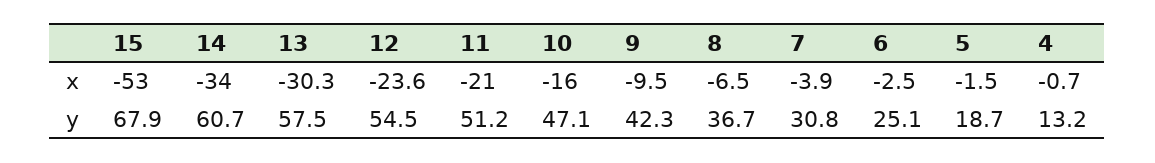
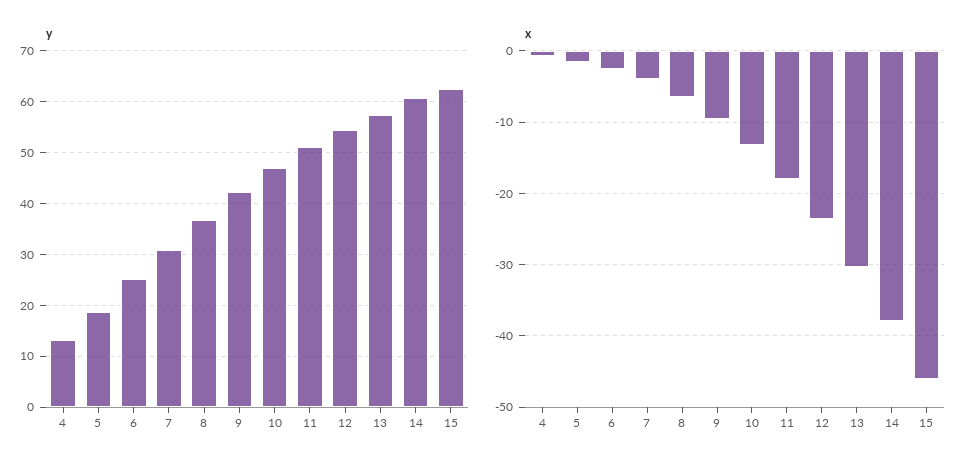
x, 15: -53 -> -46
x, 14: -34 -> -38
x, 11: -21 -> -18
x, 10: -16 -> -13
y, 15: 67.9 -> 62

